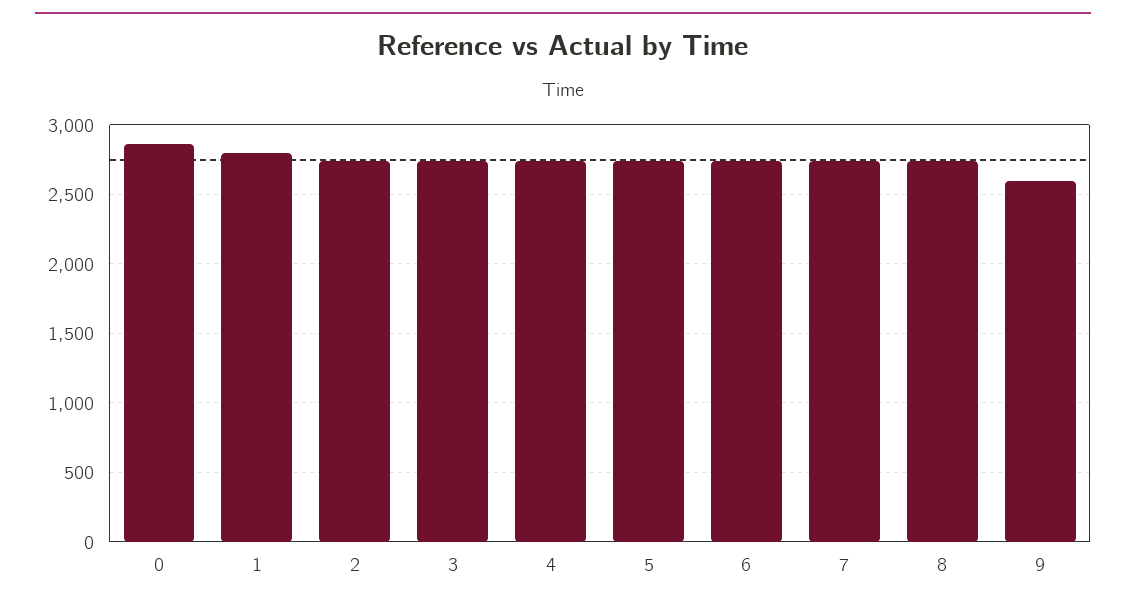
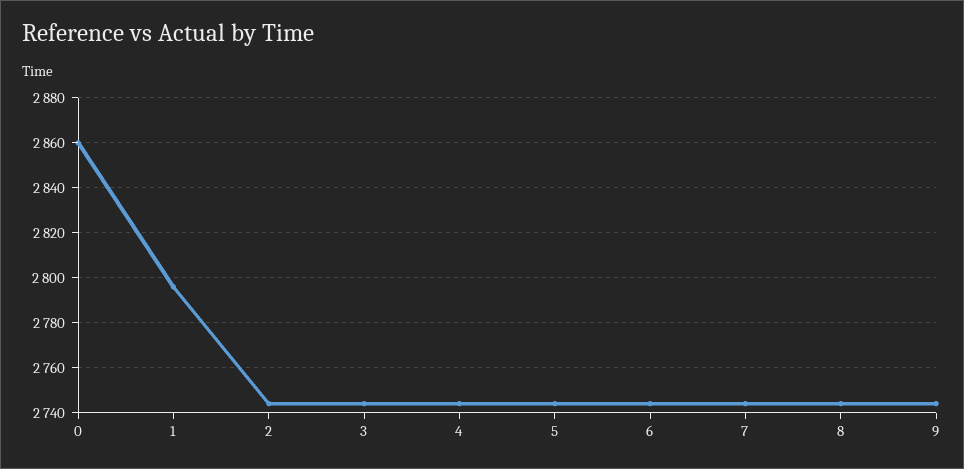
9: 2600 -> 2745

